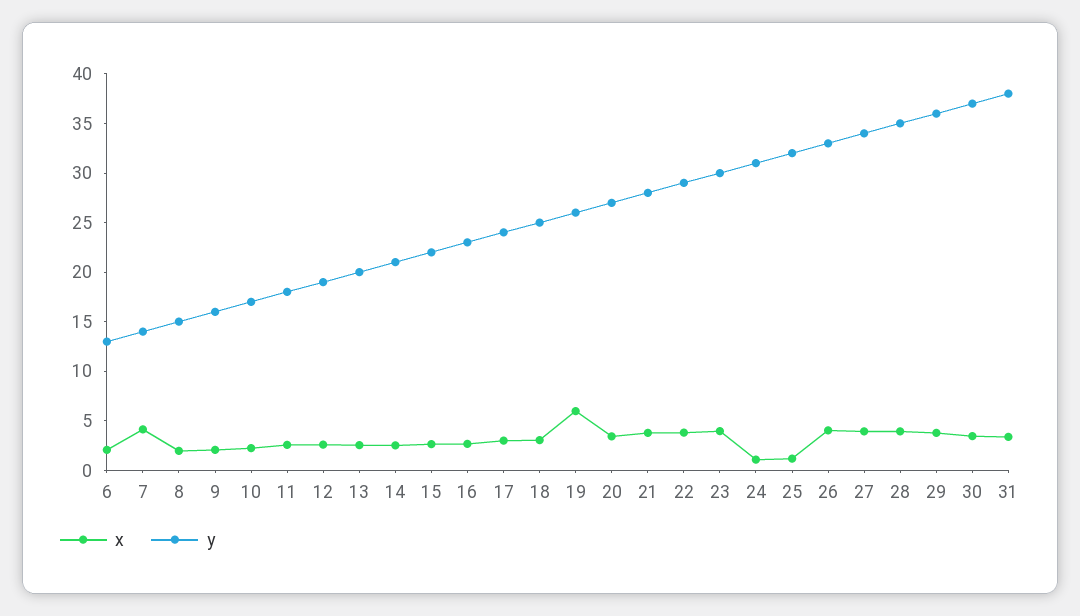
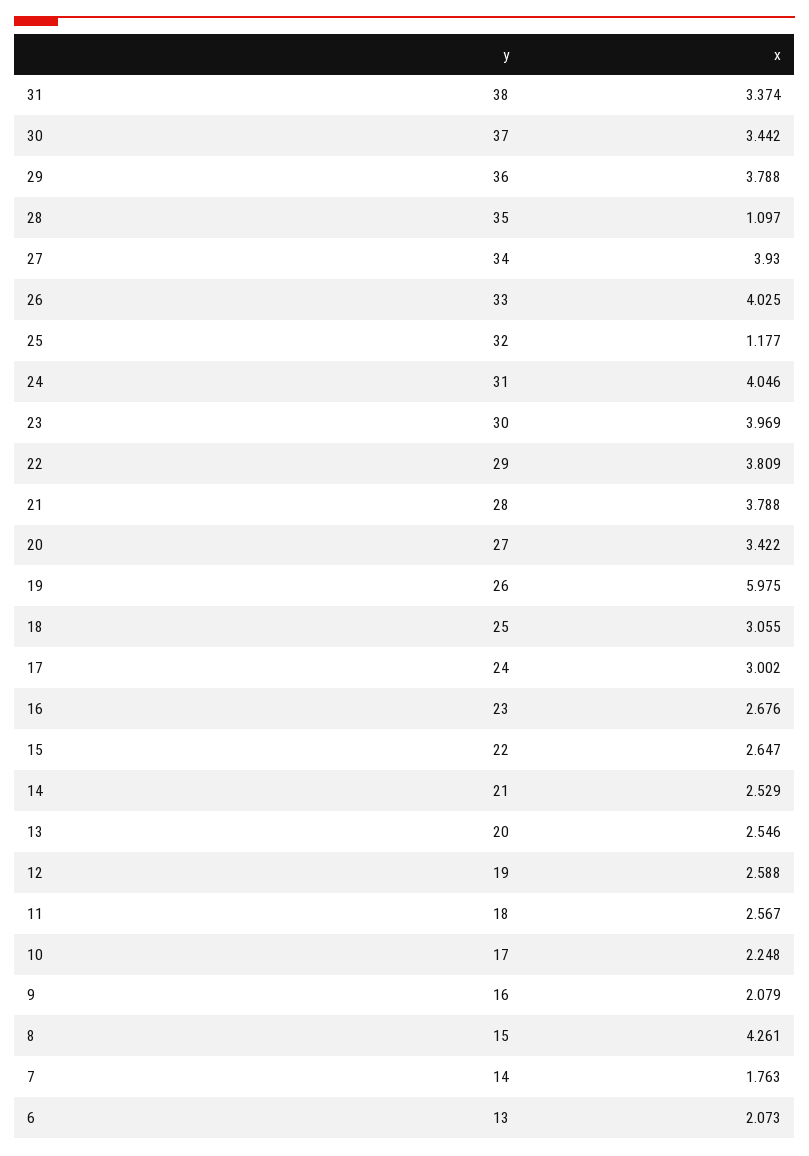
x, 7: 4 -> 1.763
x, 8: 2 -> 4.261
x, 24: 1 -> 4.046
x, 28: 4 -> 1.097

